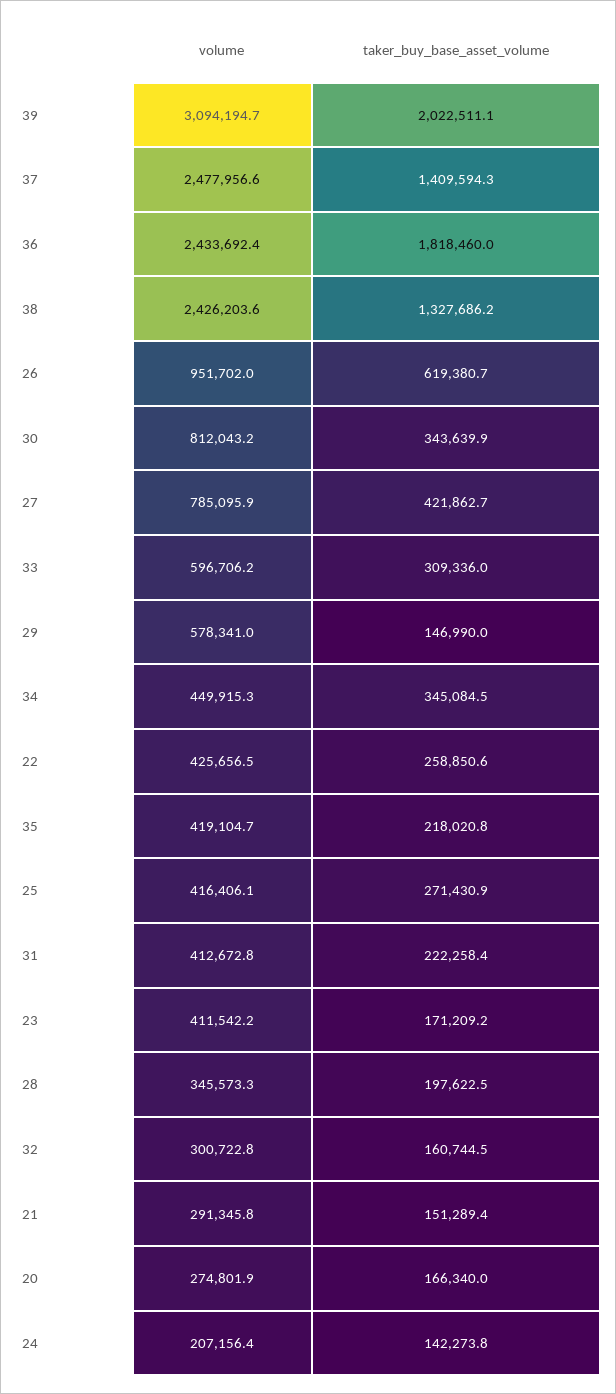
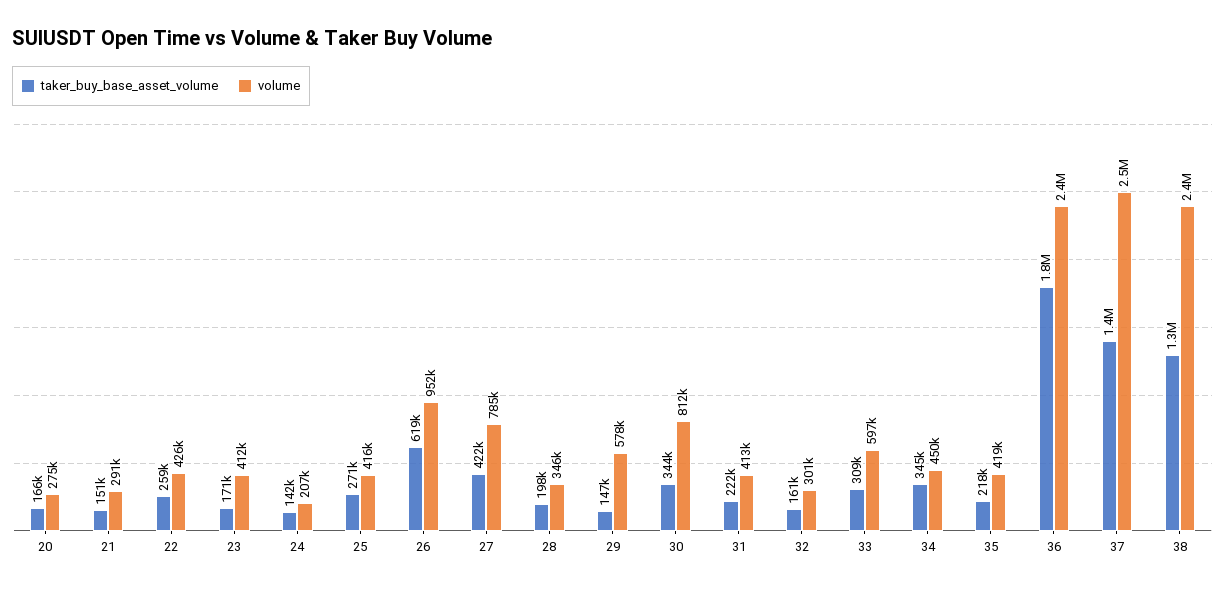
volume, 39: 3094194.7 -> none
taker_buy_base_asset_volume, 39: 2022511.1 -> none

